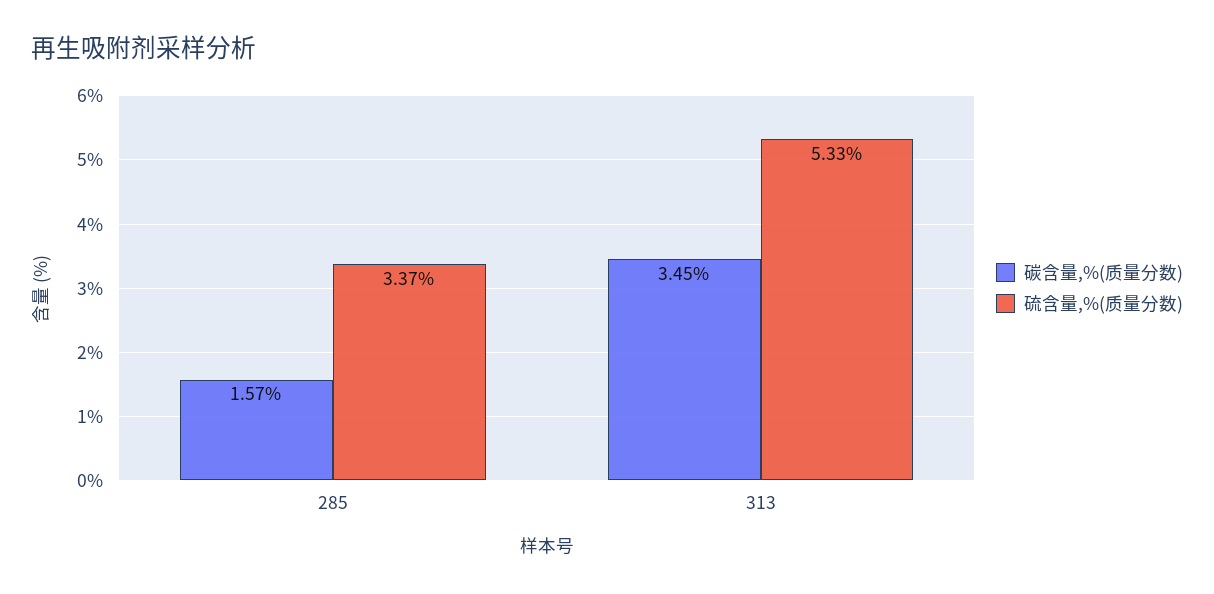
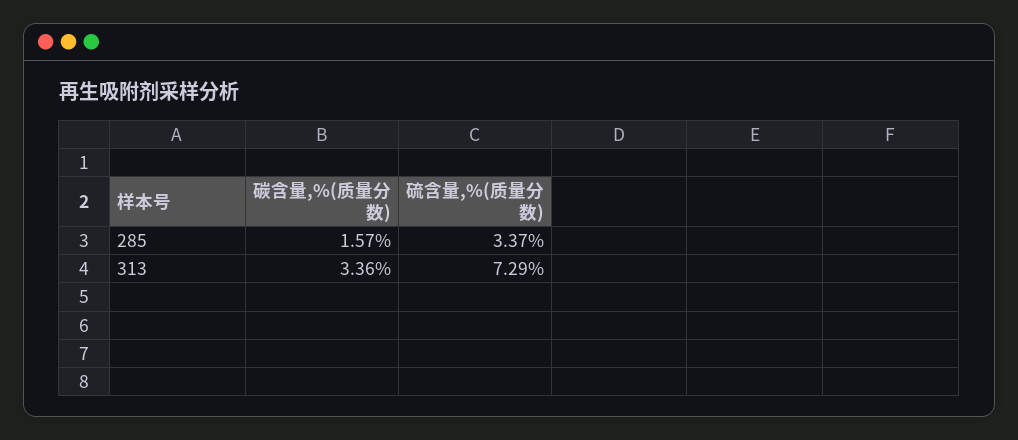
碳含量,%(质量分数), 313: 3.45 -> 3.36
硫含量,%(质量分数), 313: 5.33 -> 7.29

